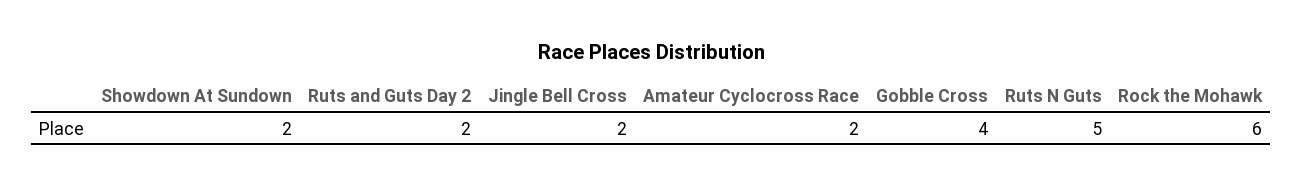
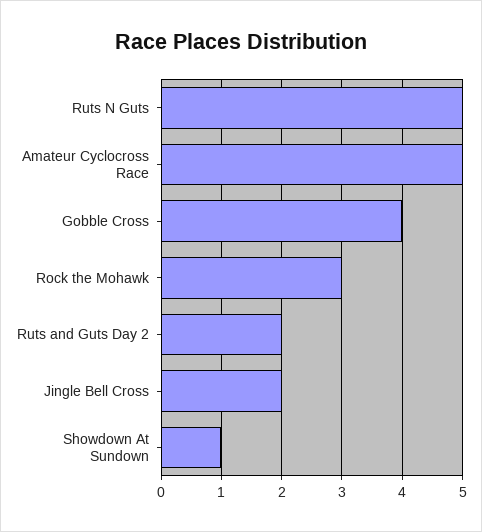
Showdown At Sundown: 2 -> 1
Amateur Cyclocross Race: 2 -> 5
Rock the Mohawk: 6 -> 3

